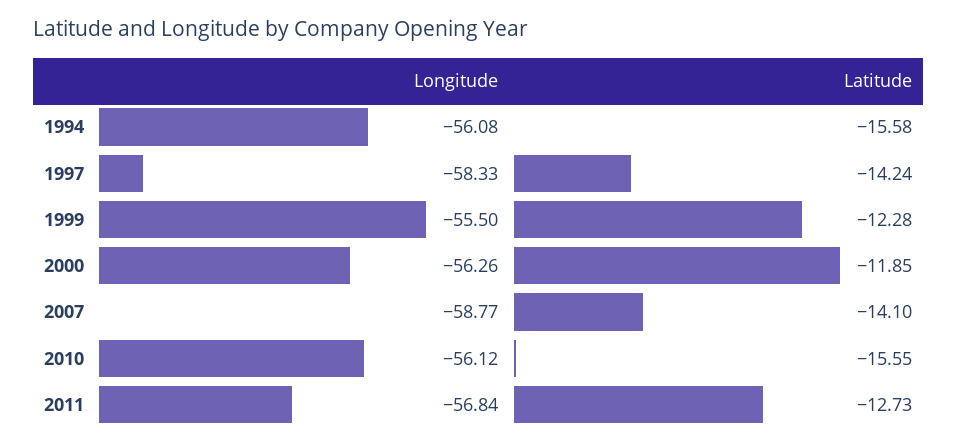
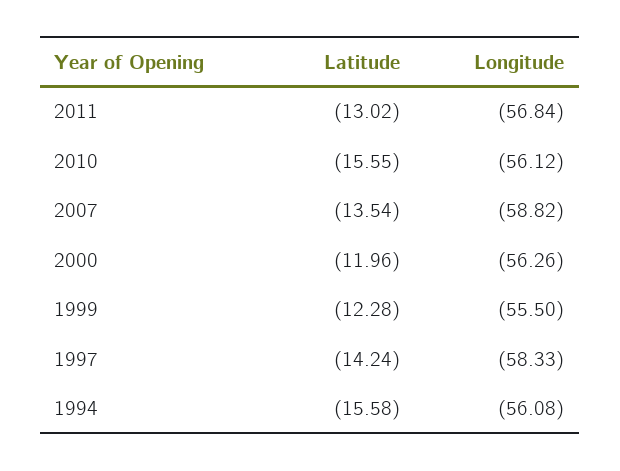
Latitude, 2000: -11.85 -> -11.96
Longitude, 2007: -58.77 -> -58.82
Latitude, 2007: -14.1 -> -13.54
Latitude, 2011: -12.73 -> -13.02

